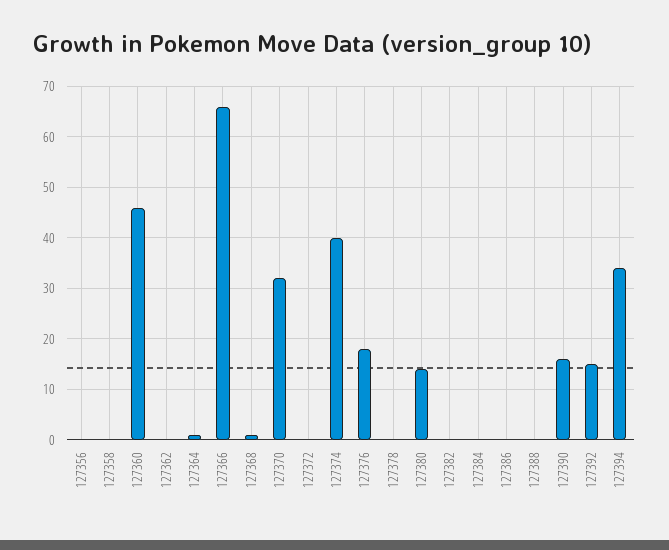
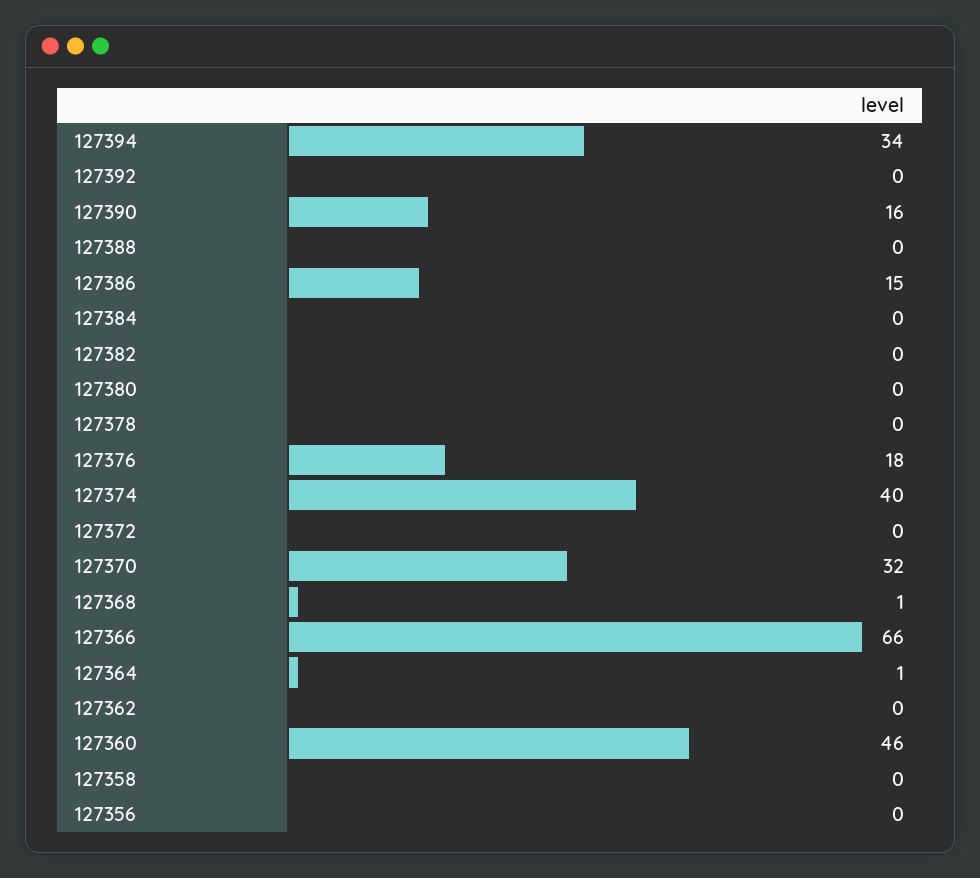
127380: 15 -> 0
127386: 0 -> 15
127392: 15 -> 0

